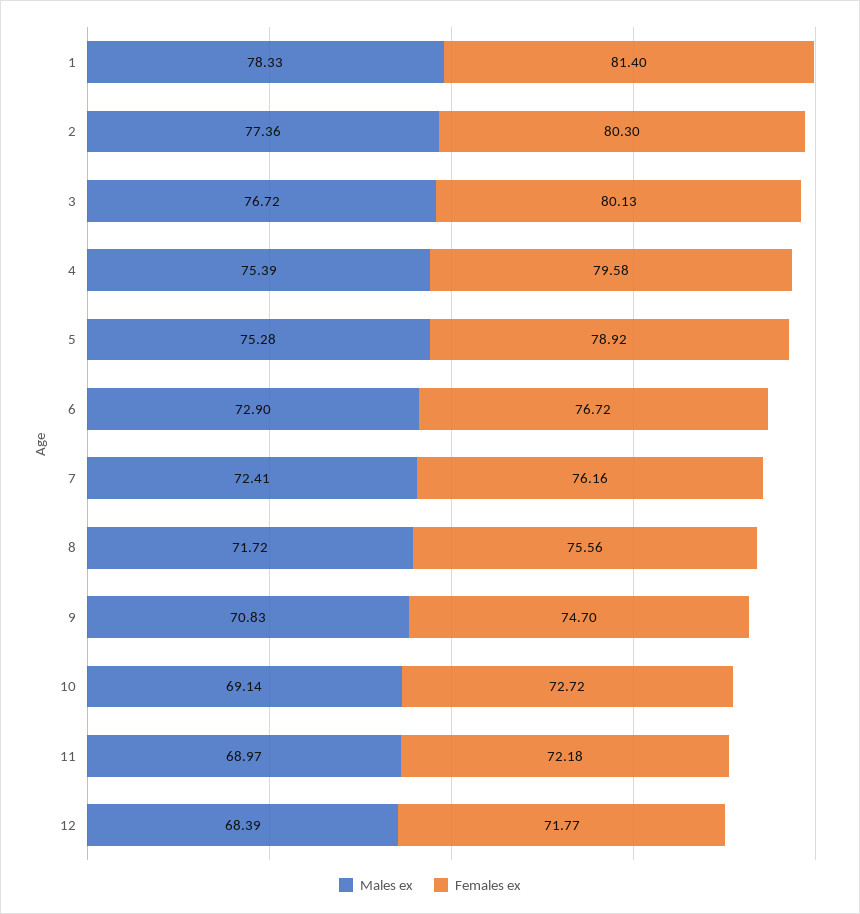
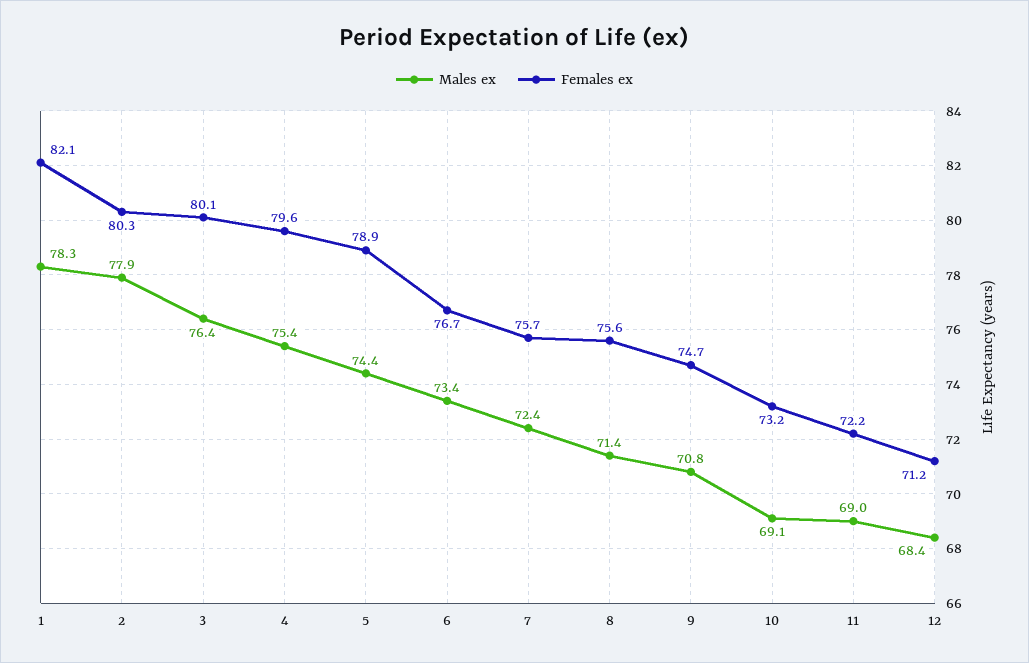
Females ex, 1: 81.4 -> 82.1
Males ex, 2: 77.36 -> 77.9
Males ex, 3: 76.72 -> 76.4
Males ex, 5: 75.28 -> 74.4
Males ex, 6: 72.9 -> 73.4
Females ex, 7: 76.16 -> 75.7
Males ex, 8: 71.72 -> 71.4
Females ex, 10: 72.72 -> 73.2
Females ex, 12: 71.77 -> 71.2

